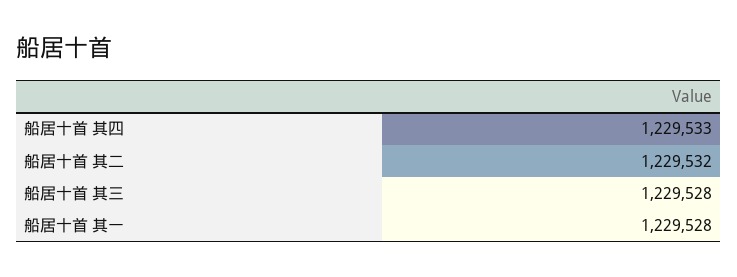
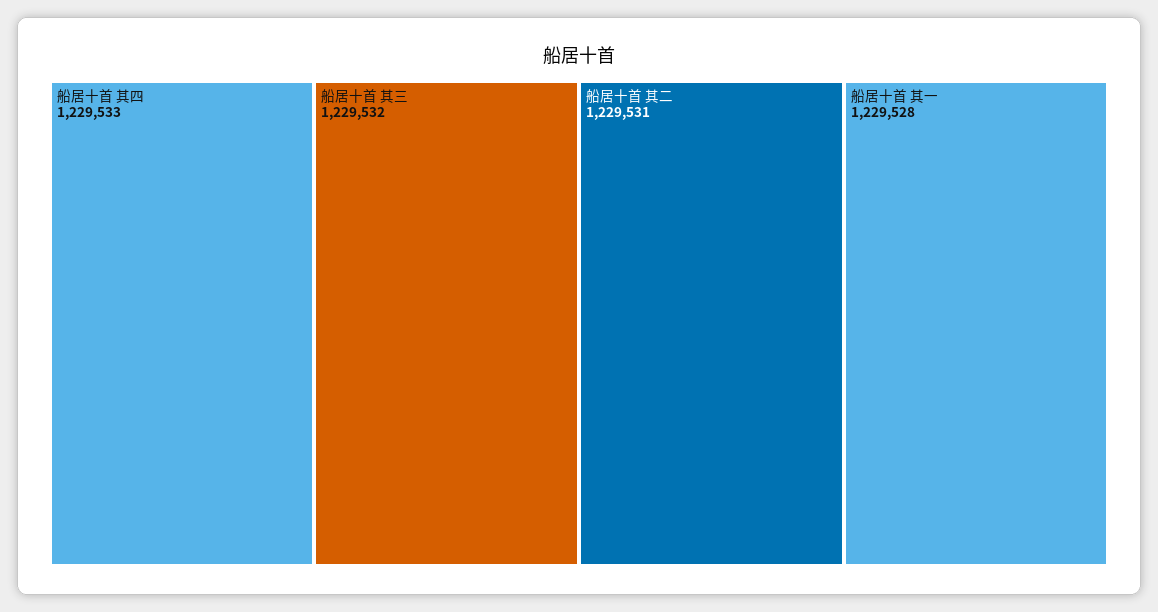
船居十首 其二: 1229532 -> 1229531
船居十首 其三: 1229528 -> 1229532

